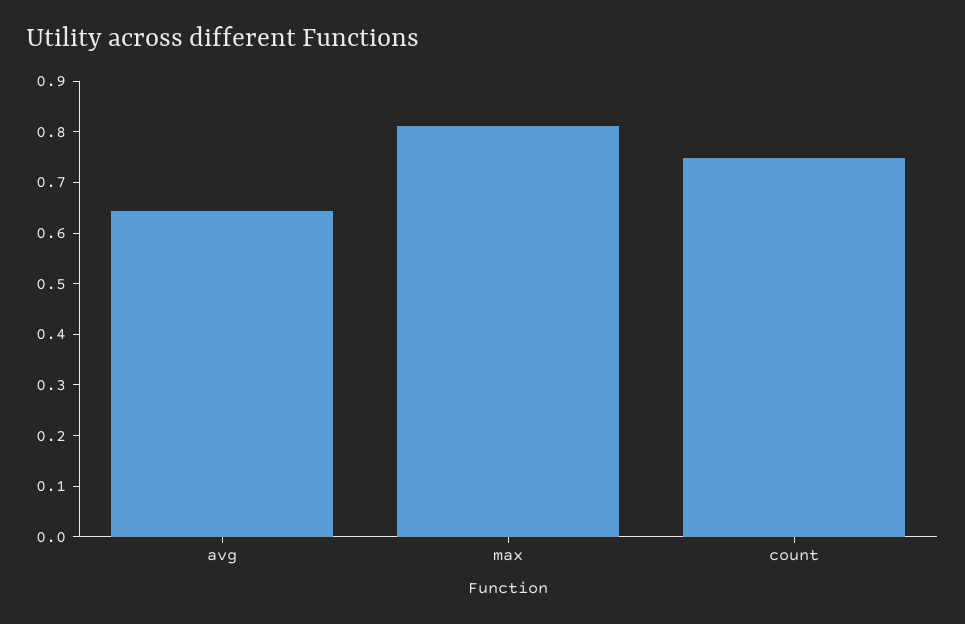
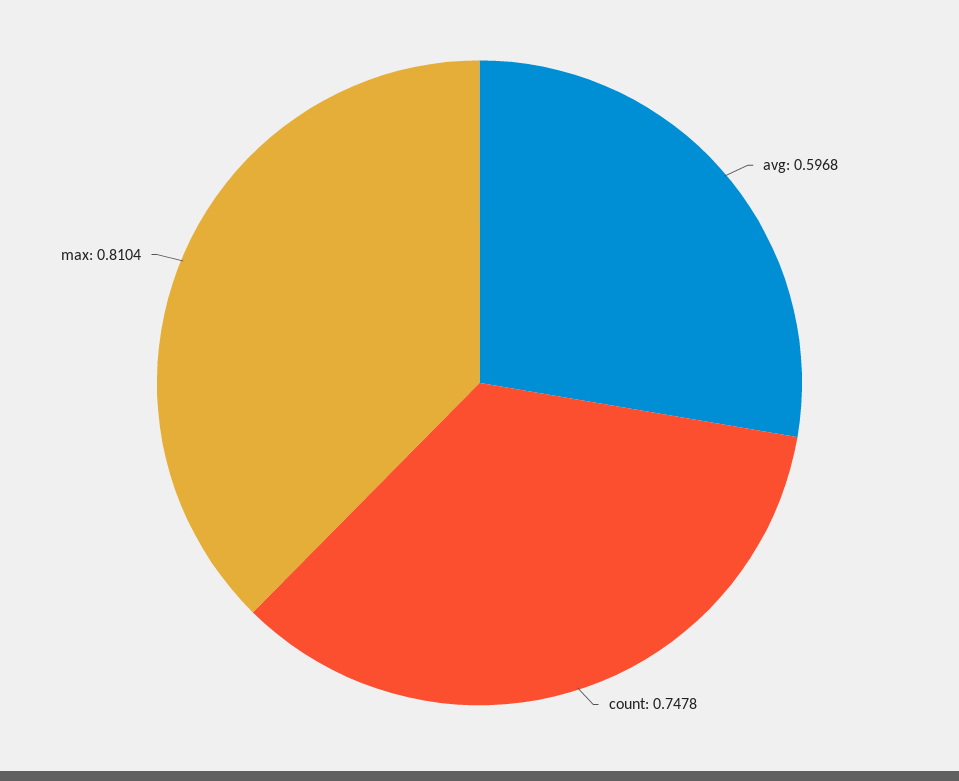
avg: 0.64 -> 0.5968

